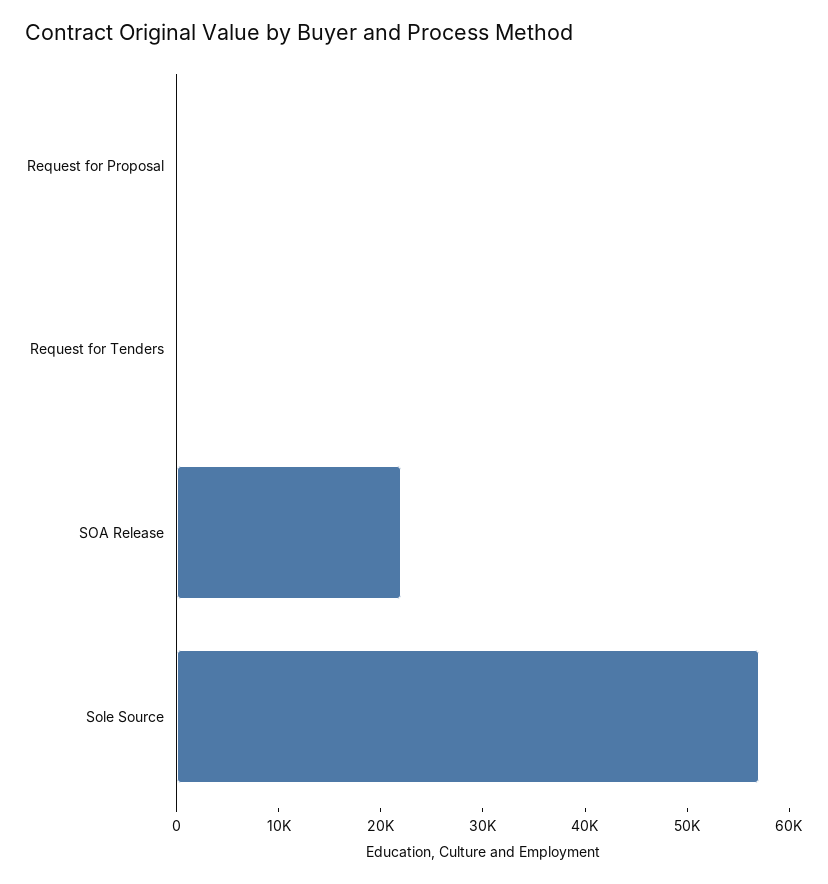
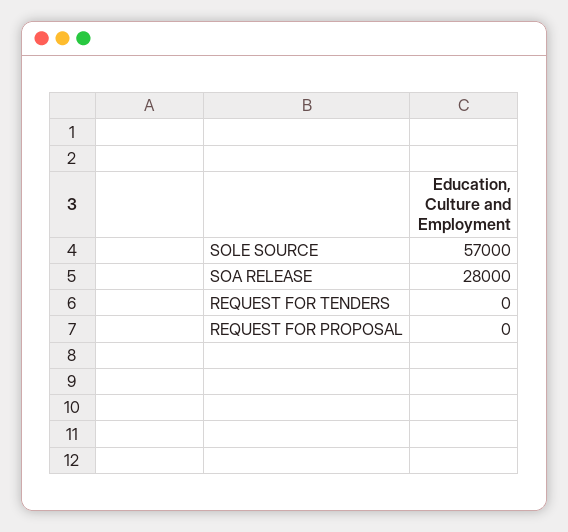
SOA Release: 22000 -> 28000

